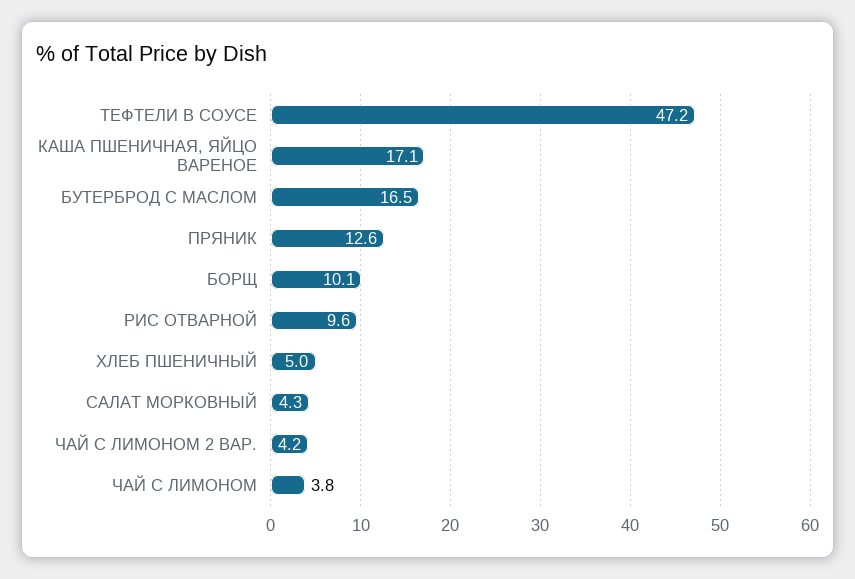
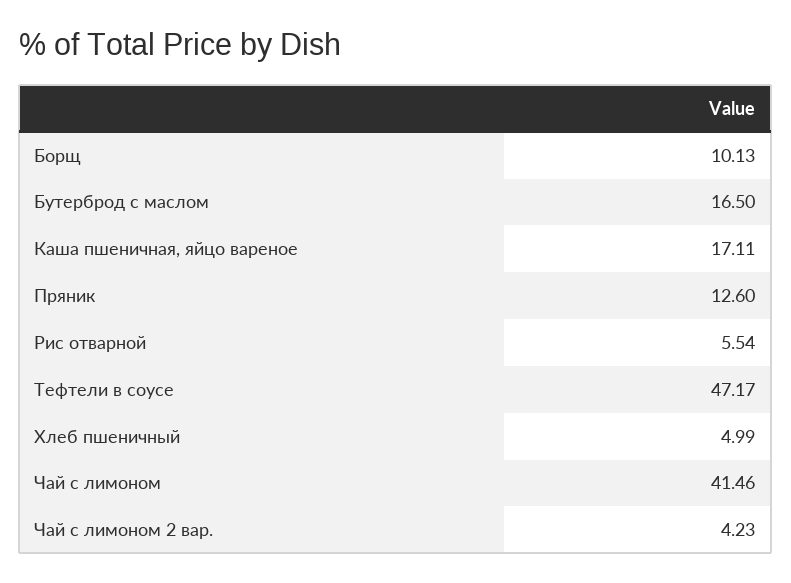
РИС ОТВАРНОЙ: 9.6 -> 5.54
САЛАТ МОРКОВНЫЙ: 4.3 -> none
ЧАЙ С ЛИМОНОМ: 3.8 -> 41.46

